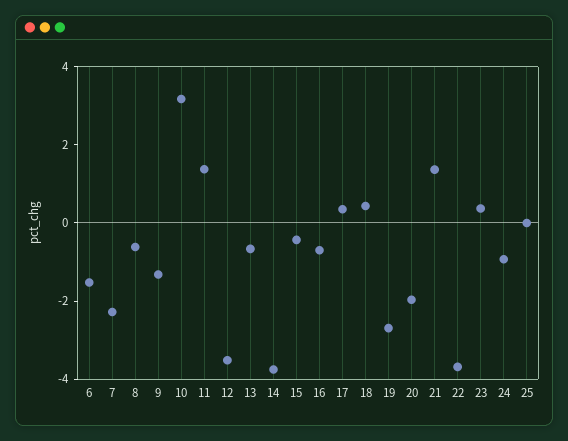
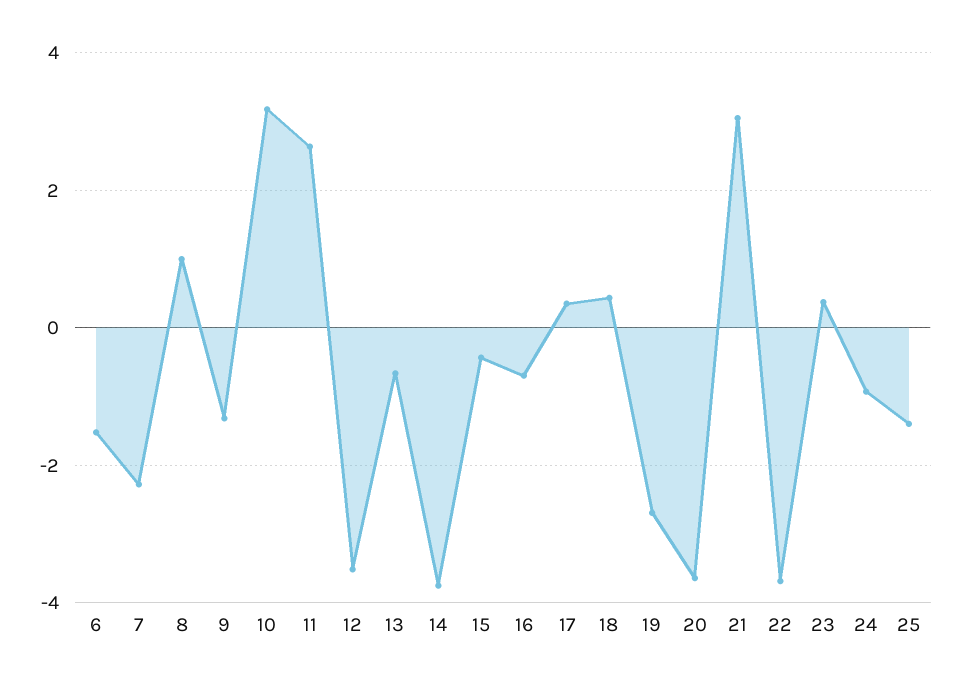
8: -0.5 -> 1
11: 1.5 -> 2.6
20: -2 -> -3.6
21: 1.5 -> 3
25: 0 -> -1.4

